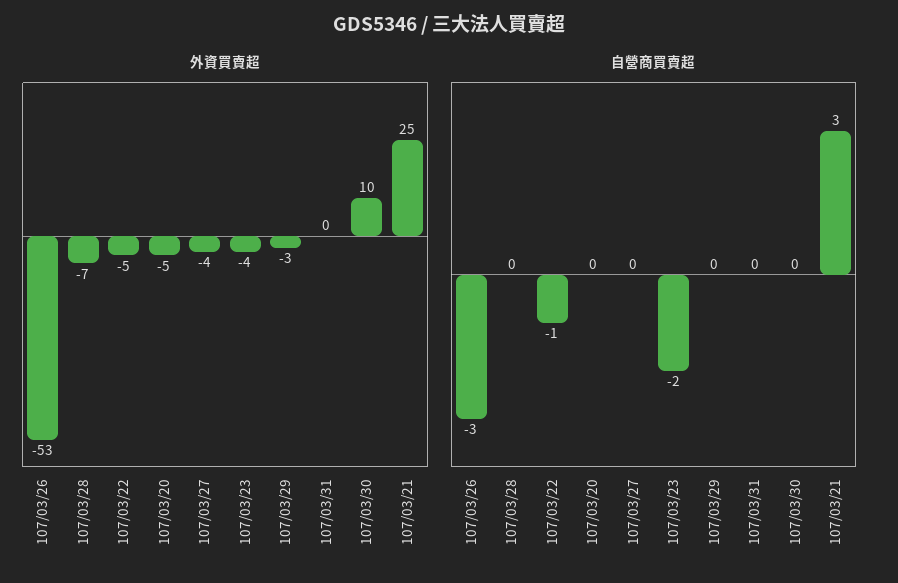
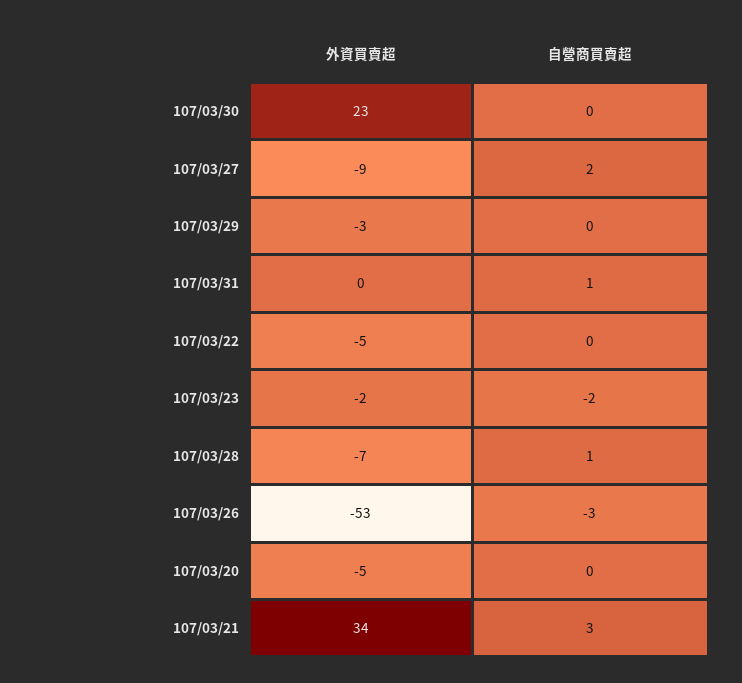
外資買賣超, 107/03/27: -4 -> -9
外資買賣超, 107/03/23: -4 -> -2
外資買賣超, 107/03/30: 10 -> 23
外資買賣超, 107/03/21: 25 -> 34
自營商買賣超, 107/03/28: 0 -> 1
自營商買賣超, 107/03/22: -1 -> 0
自營商買賣超, 107/03/27: 0 -> 2
自營商買賣超, 107/03/31: 0 -> 1

